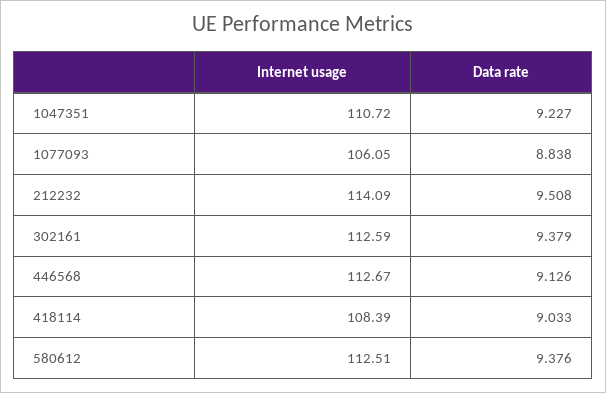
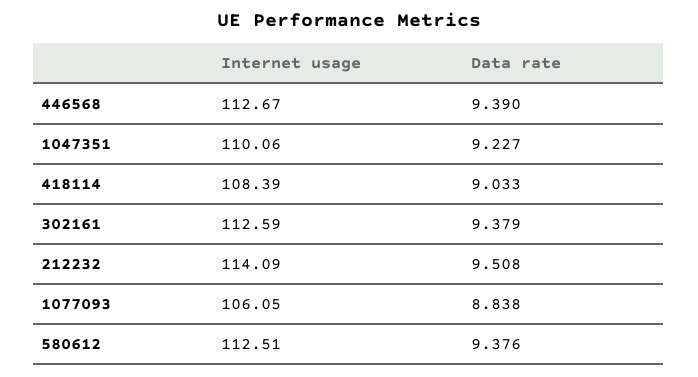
Internet usage, 1047351: 110.72 -> 110.06
Data rate, 446568: 9.126 -> 9.39

